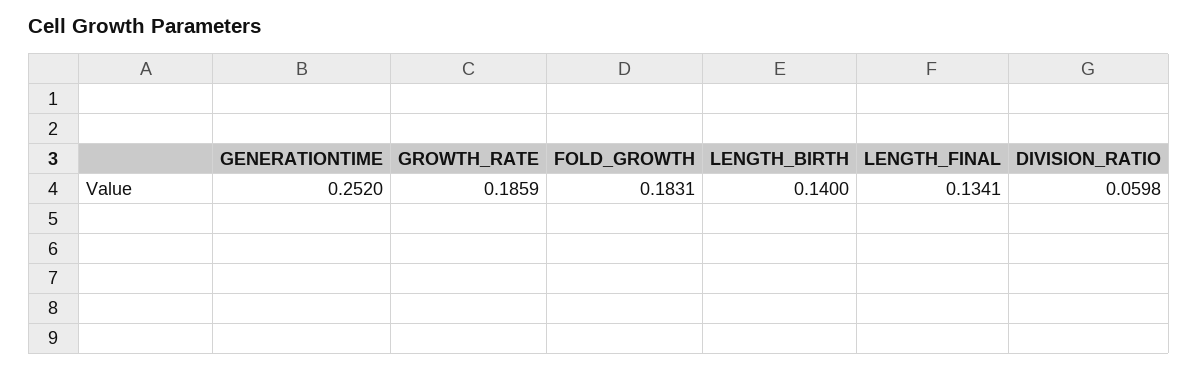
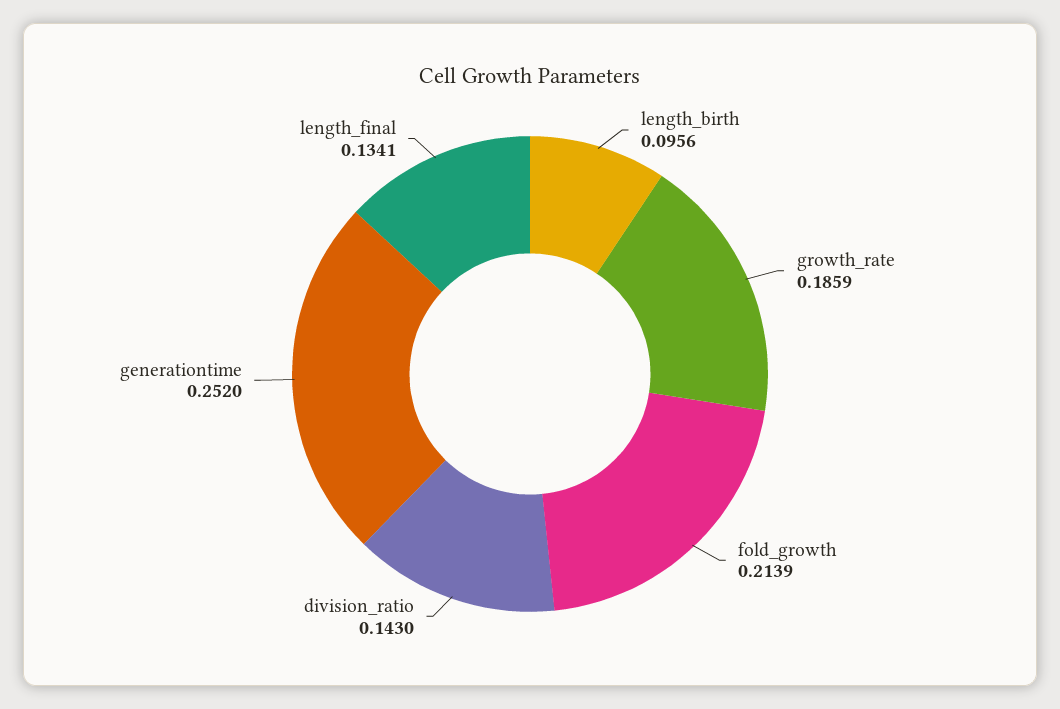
FOLD_GROWTH: 0.1831 -> 0.2139
LENGTH_BIRTH: 0.14 -> 0.0956
DIVISION_RATIO: 0.0598 -> 0.143

